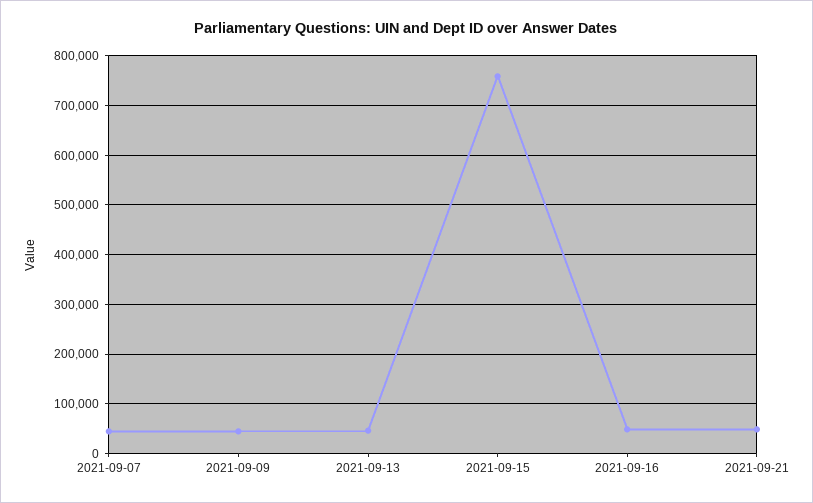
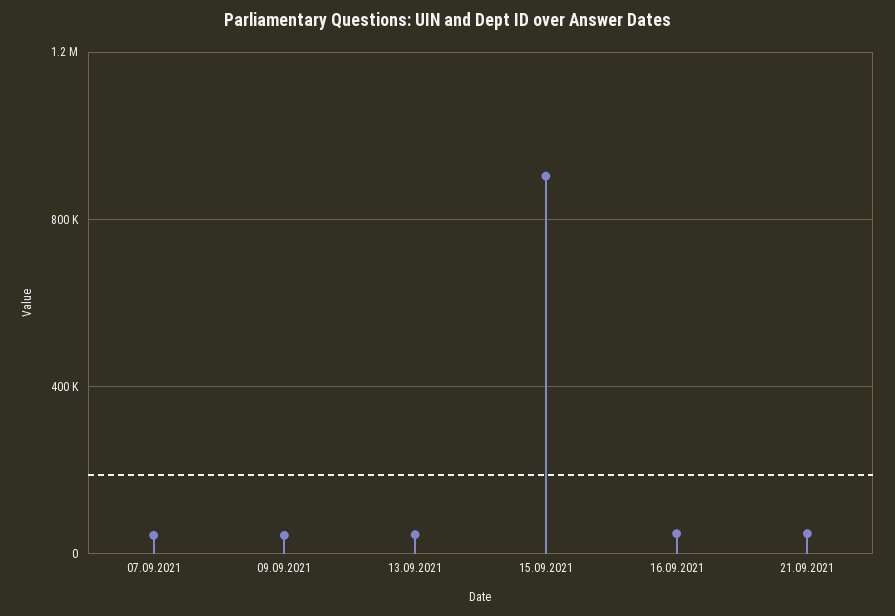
2021-09-15: 760000 -> 900000

